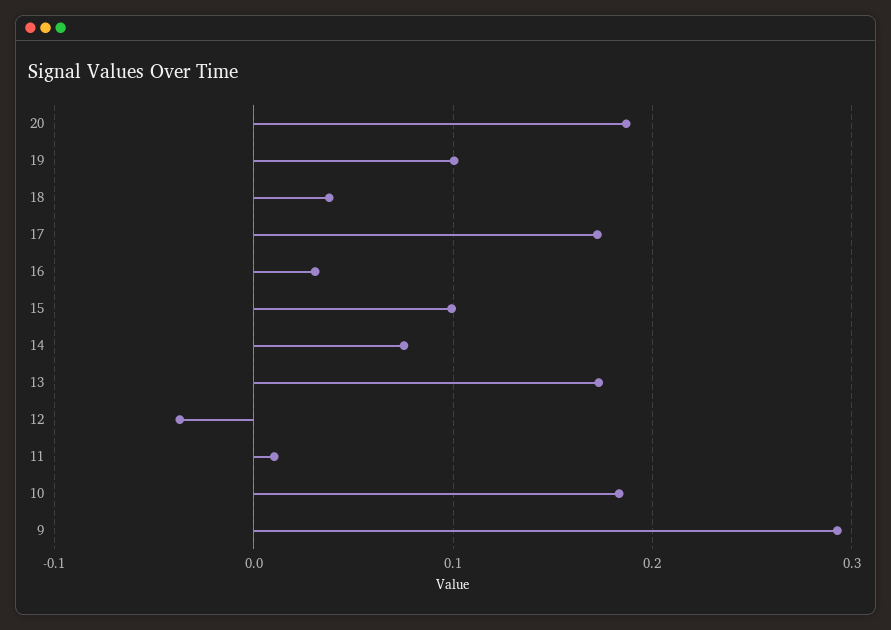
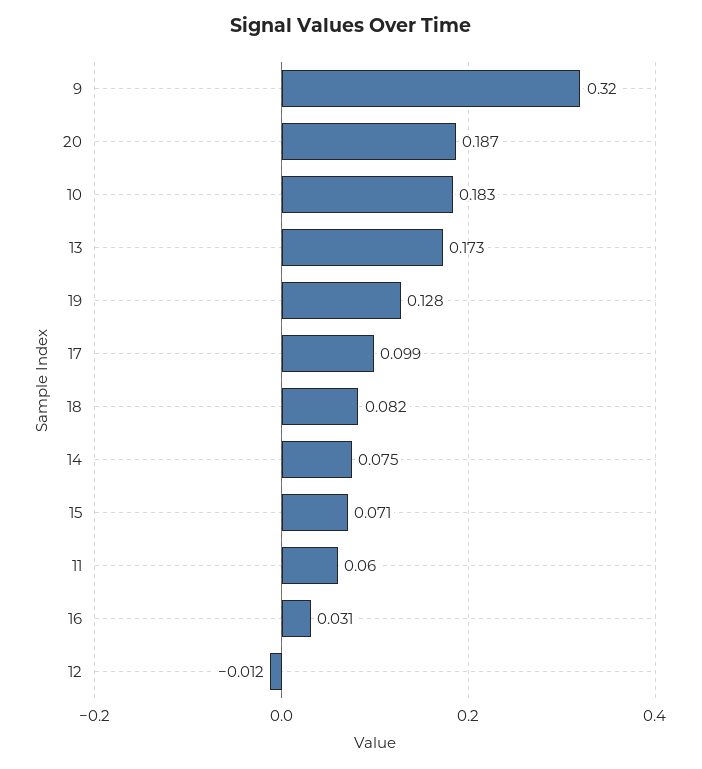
19: 0.1 -> 0.128
18: 0.04 -> 0.082
17: 0.17 -> 0.099
15: 0.1 -> 0.071
12: -0.04 -> -0.012
11: 0.01 -> 0.06
9: 0.29 -> 0.32

